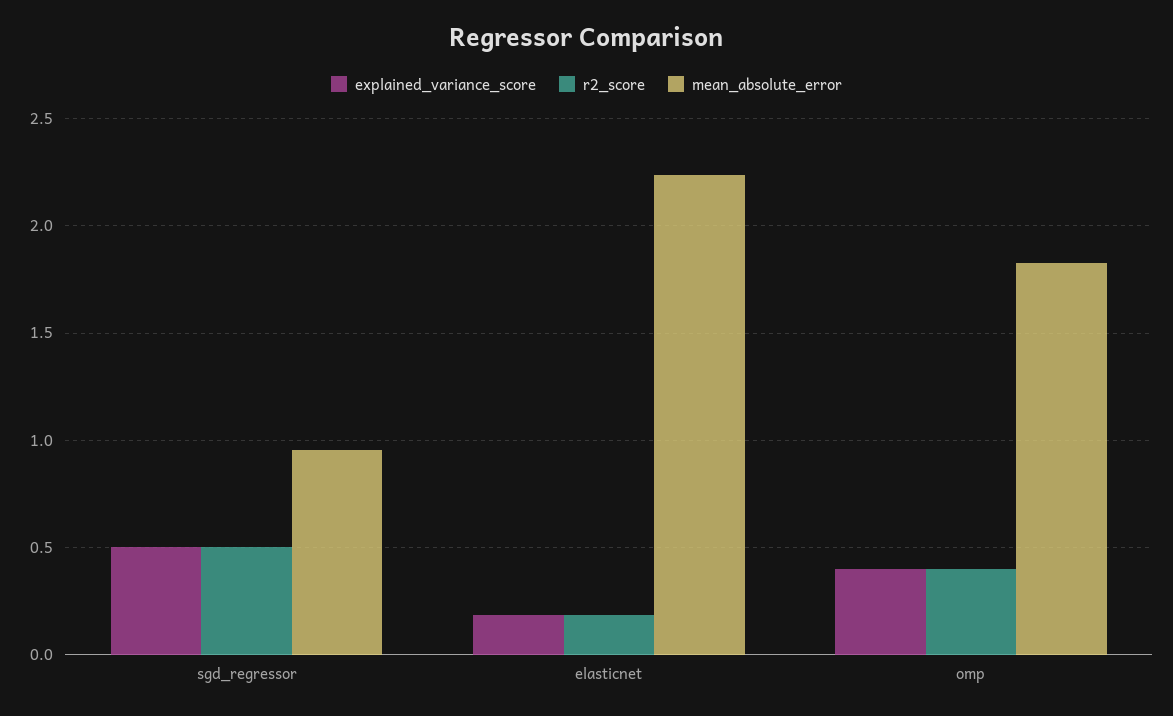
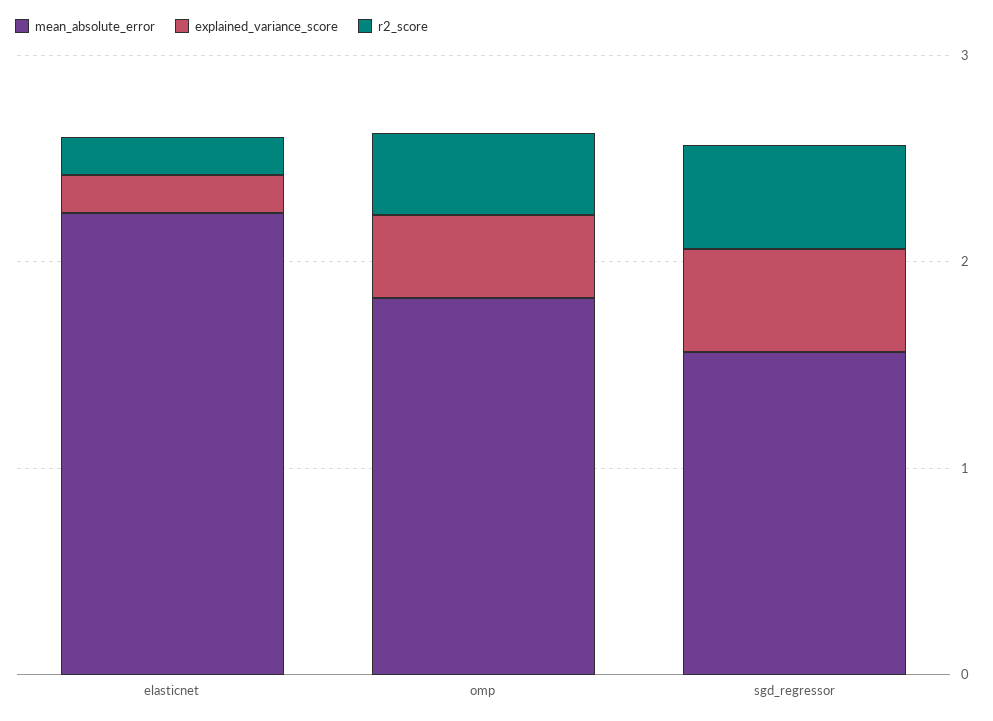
mean_absolute_error, sgd_regressor: 0.95 -> 1.6

